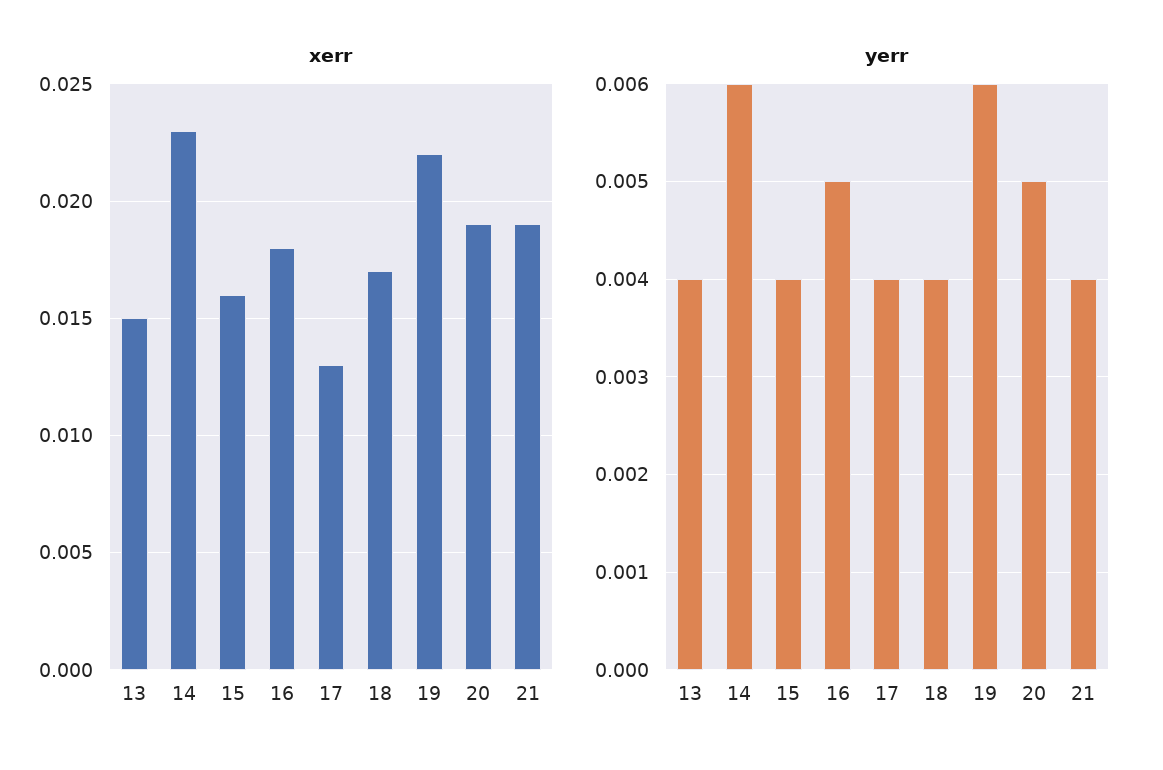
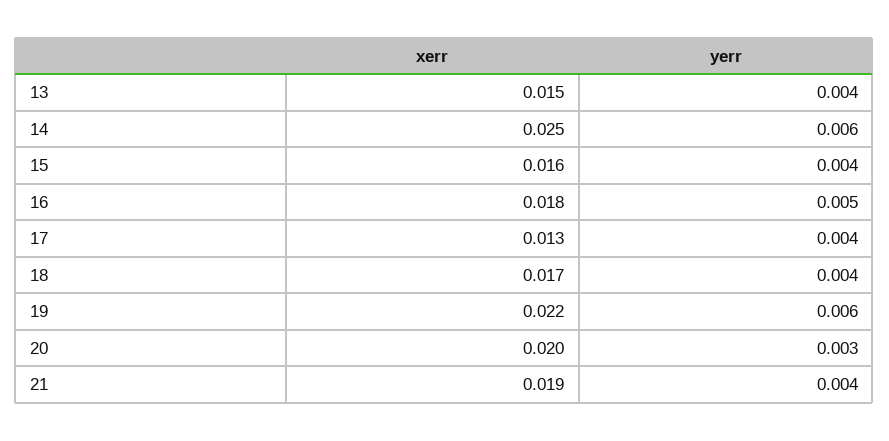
xerr, 14: 0.023 -> 0.025
xerr, 20: 0.019 -> 0.02
yerr, 20: 0.005 -> 0.003

